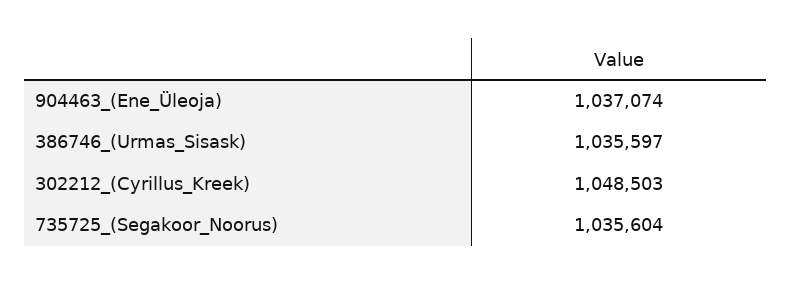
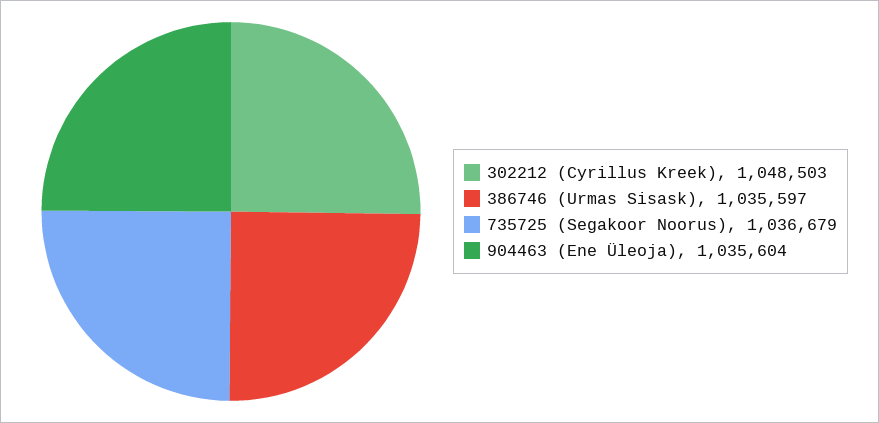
904463_(Ene_Üleoja): 1037074 -> 1035604
735725_(Segakoor_Noorus): 1035604 -> 1036679

